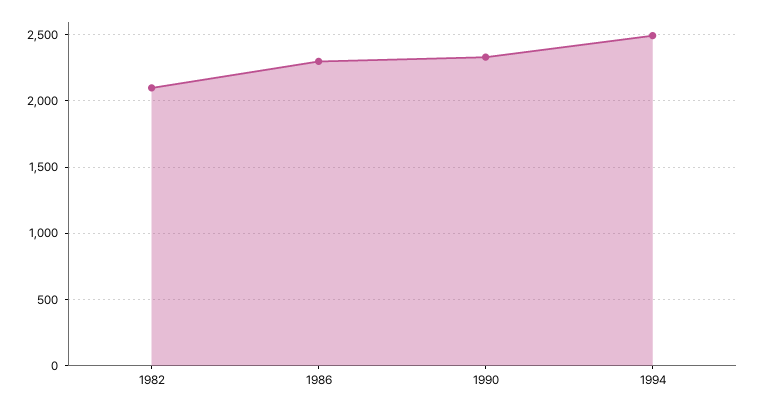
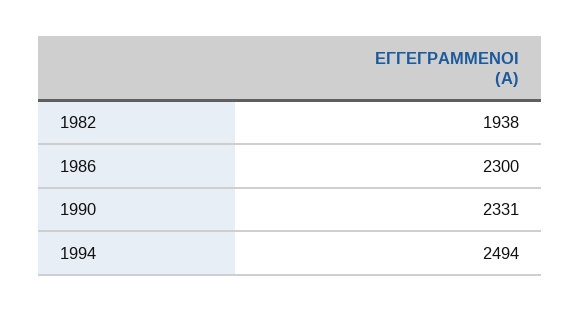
1982: 2100 -> 1938

